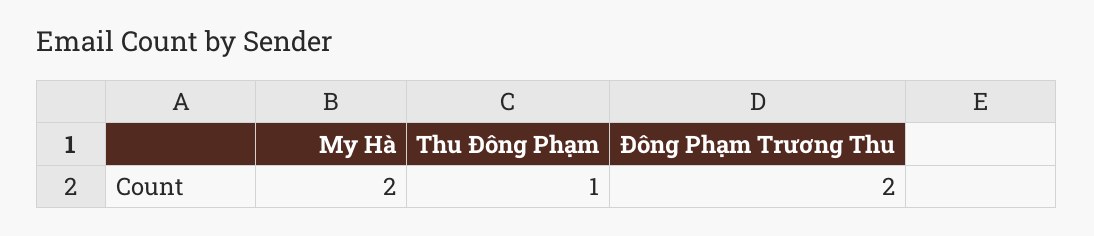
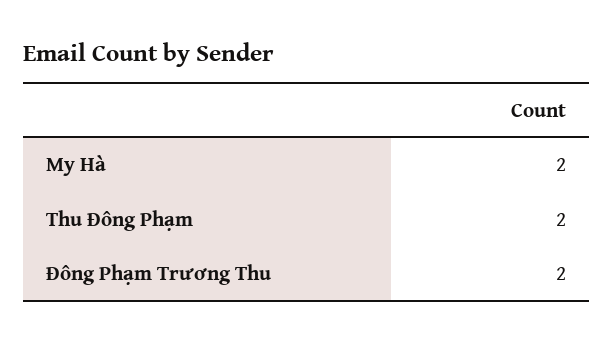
Thu Đông Phạm: 1 -> 2

